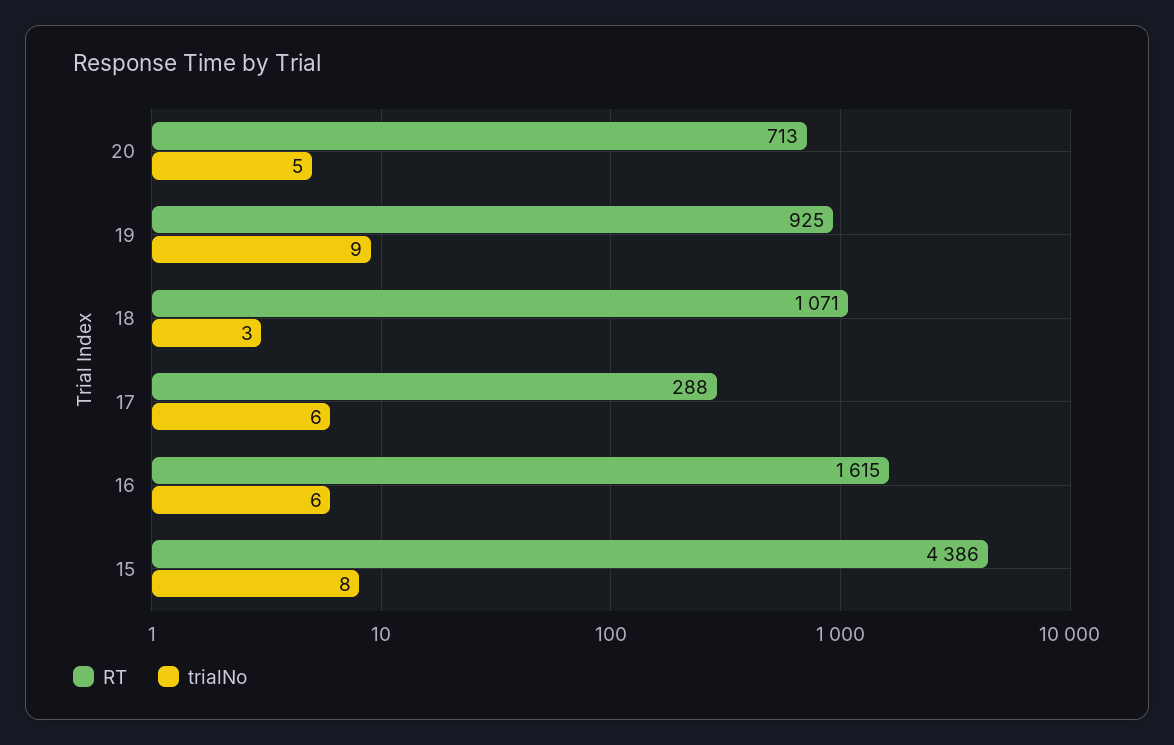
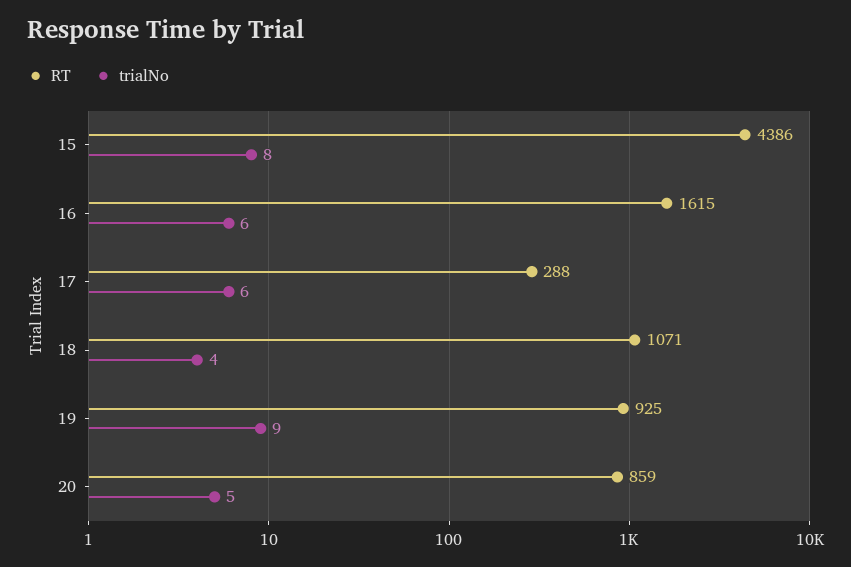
RT, 20: 713 -> 859
trialNo, 18: 3 -> 4

